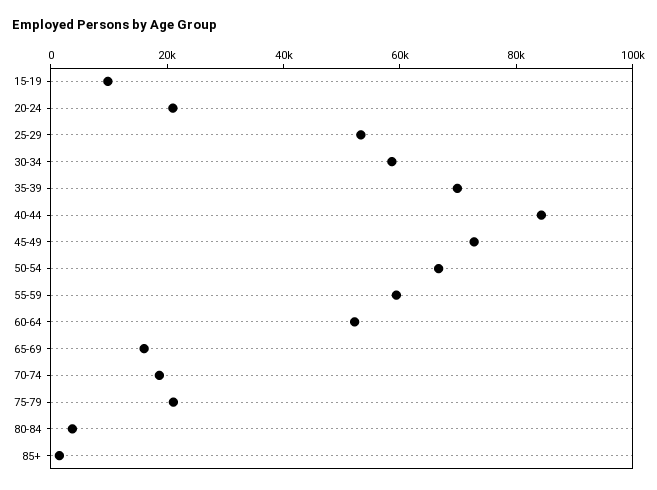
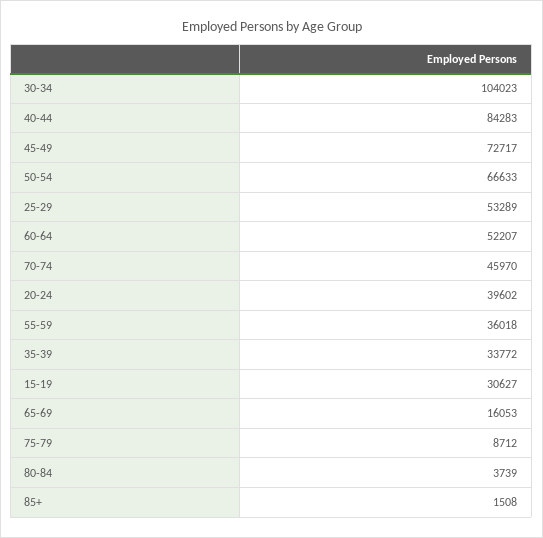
15-19: 10000 -> 30627
20-24: 20000 -> 39602
30-34: 60000 -> 104023
35-39: 70000 -> 33772
55-59: 60000 -> 36018
70-74: 20000 -> 45970
75-79: 20000 -> 8712

